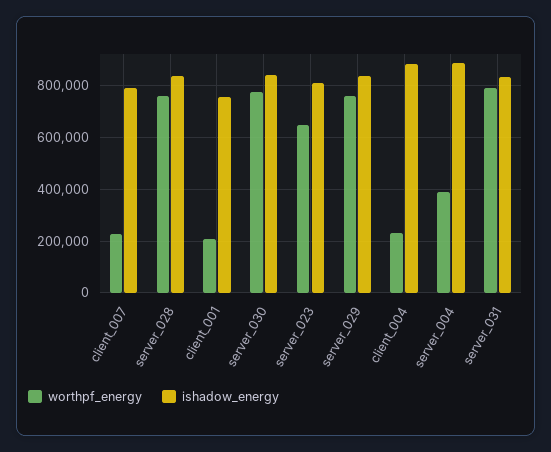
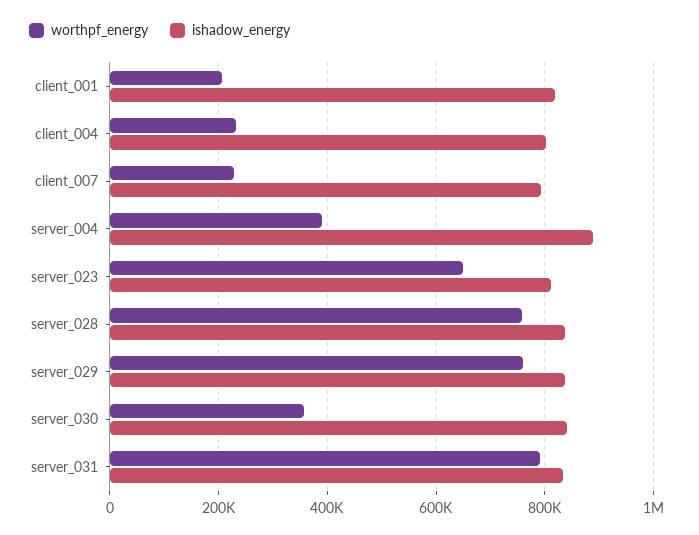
ishadow_energy, client_001: 750000 -> 820000
worthpf_energy, server_030: 775000 -> 360000
ishadow_energy, client_004: 875000 -> 800000

